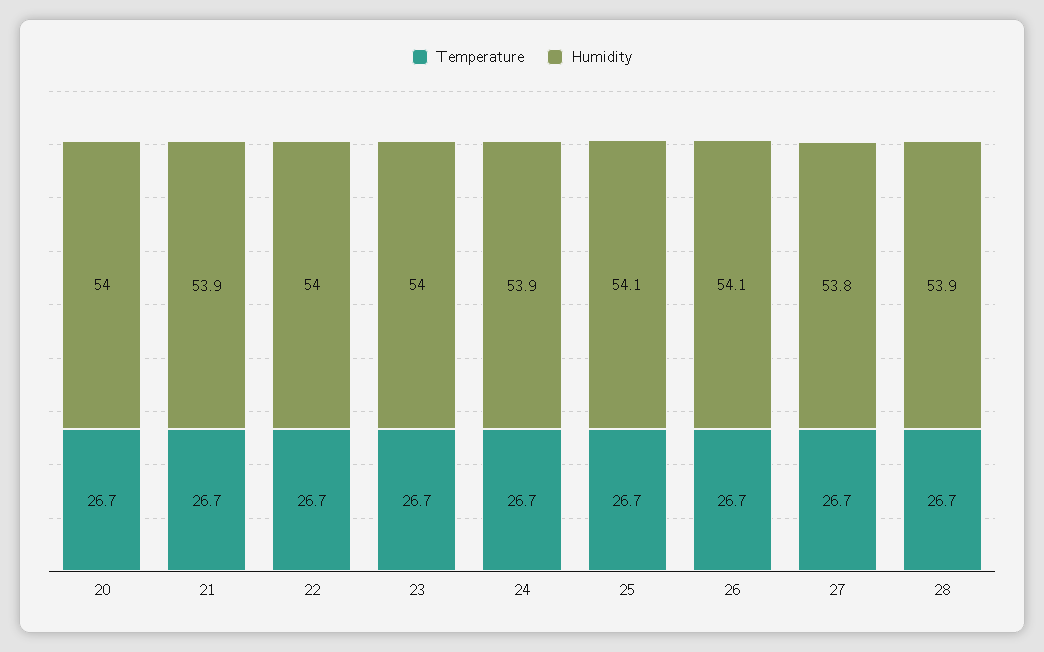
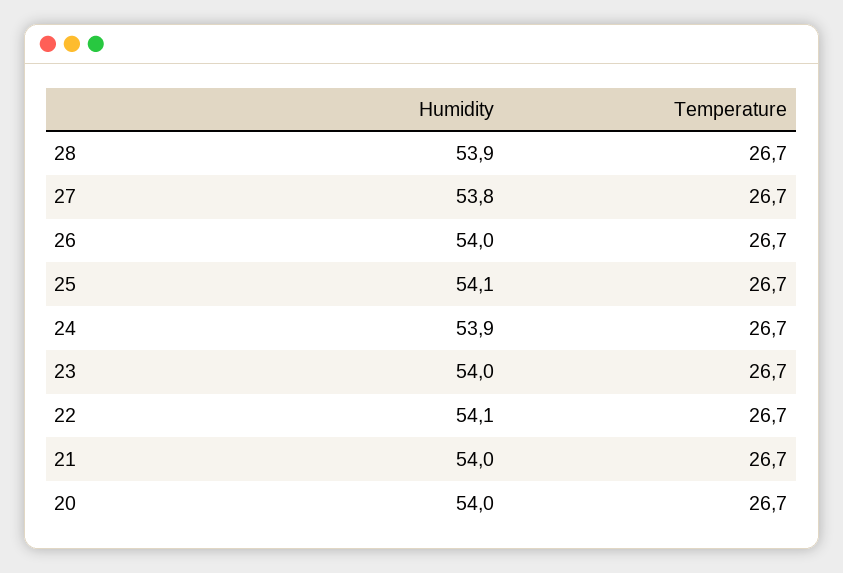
Humidity, 21: 53.9 -> 54
Humidity, 22: 54 -> 54.1
Humidity, 26: 54.1 -> 54

